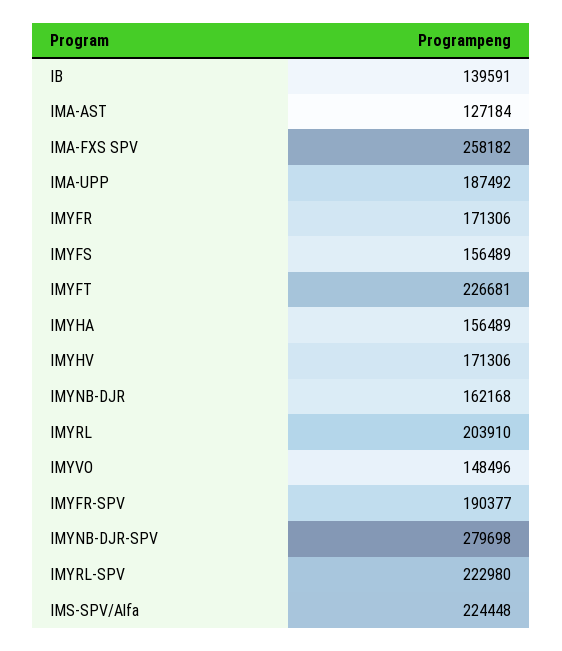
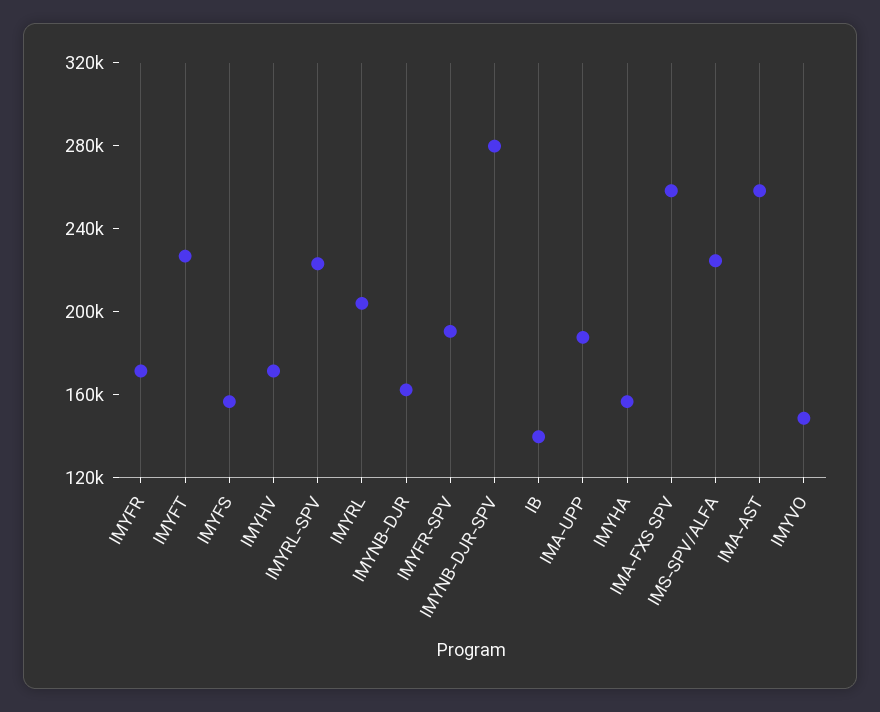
IMA-AST: 127184 -> 260000

